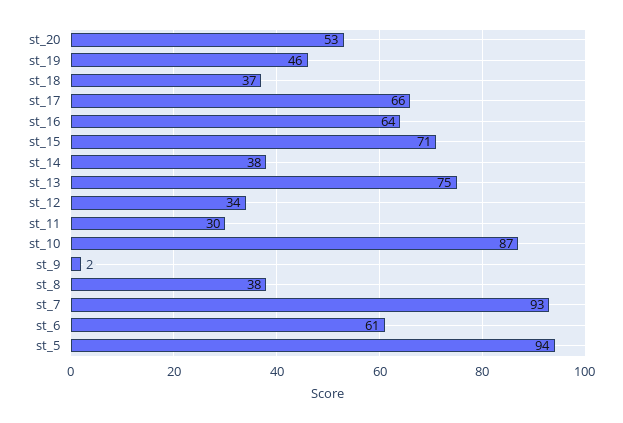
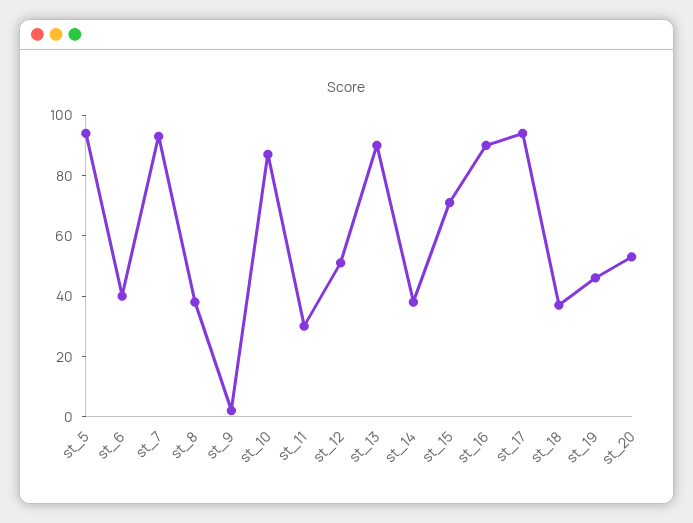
st_17: 66 -> 95
st_16: 64 -> 90
st_13: 75 -> 90
st_12: 34 -> 50
st_6: 61 -> 40

